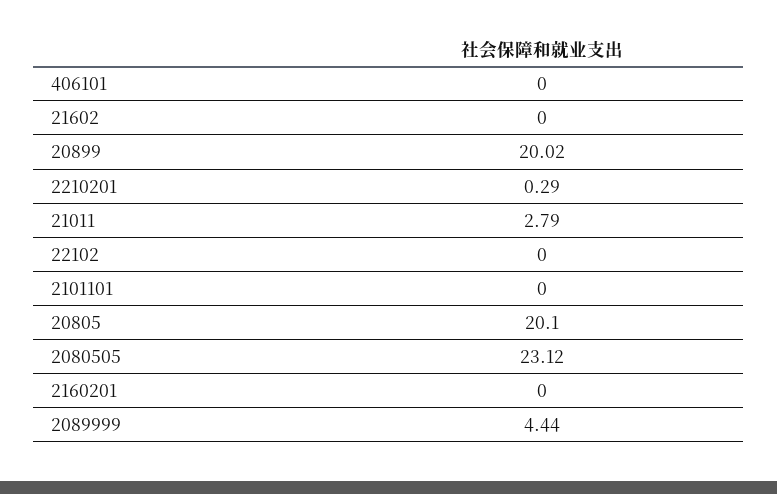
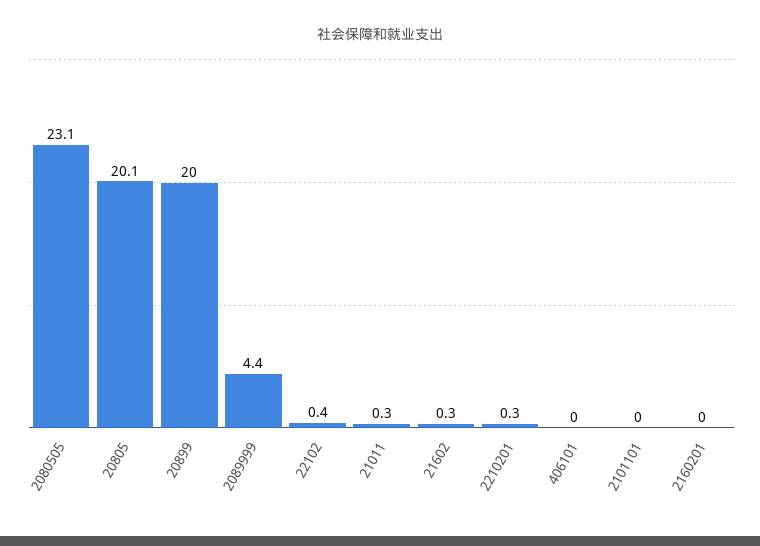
21602: 0 -> 0.3
21011: 2.79 -> 0.3
22102: 0 -> 0.4

